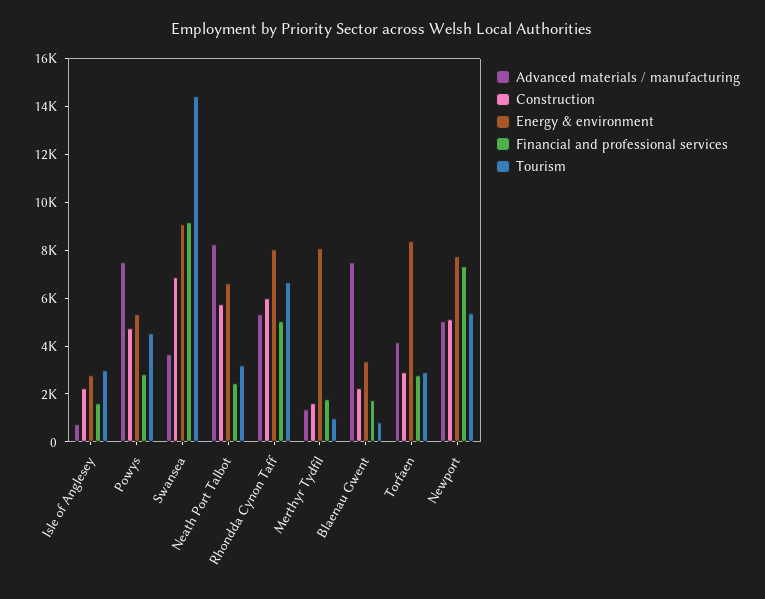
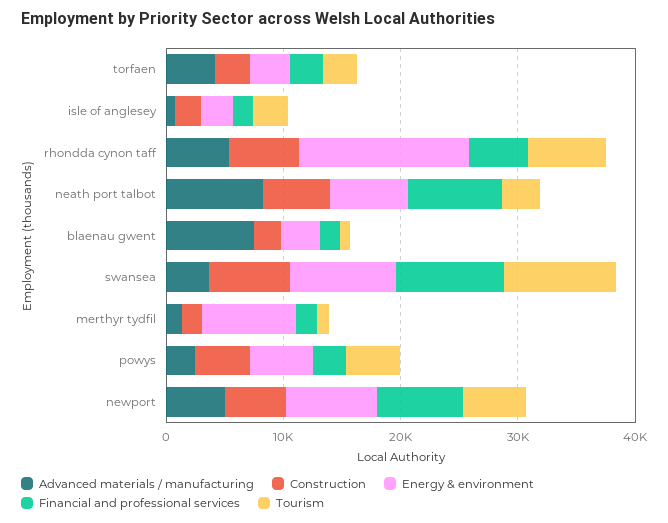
Advanced materials / manufacturing, Powys: 7500 -> 2000
Tourism, Swansea: 14500 -> 10000
Financial and professional services, Neath Port Talbot: 2500 -> 8000
Energy & environment, Rhondda Cynon Taff: 8000 -> 14000
Energy & environment, Torfaen: 8500 -> 4000

